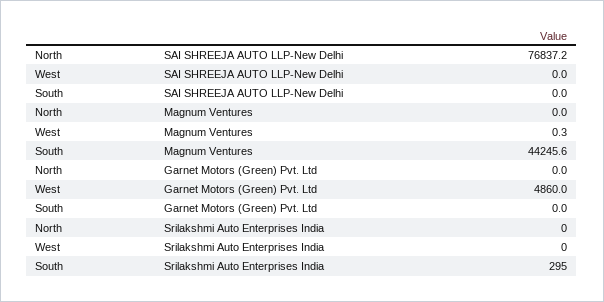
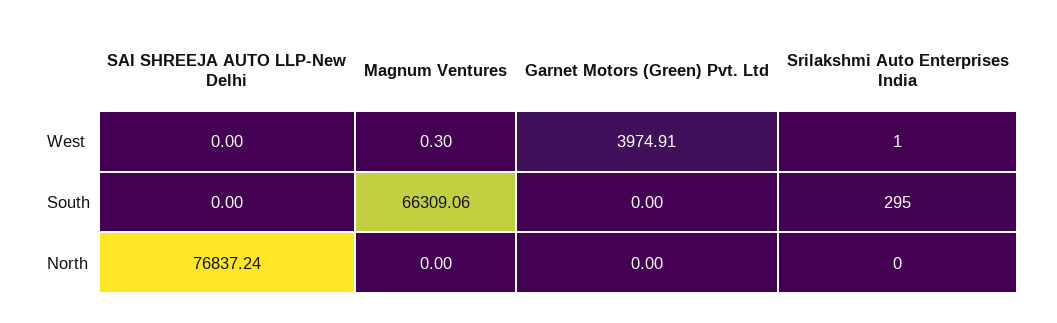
South, Magnum Ventures: 44245.6 -> 66309.06
West, Garnet Motors (Green) Pvt. Ltd: 4860 -> 3974.91
West, Srilakshmi Auto Enterprises India: 0 -> 1

